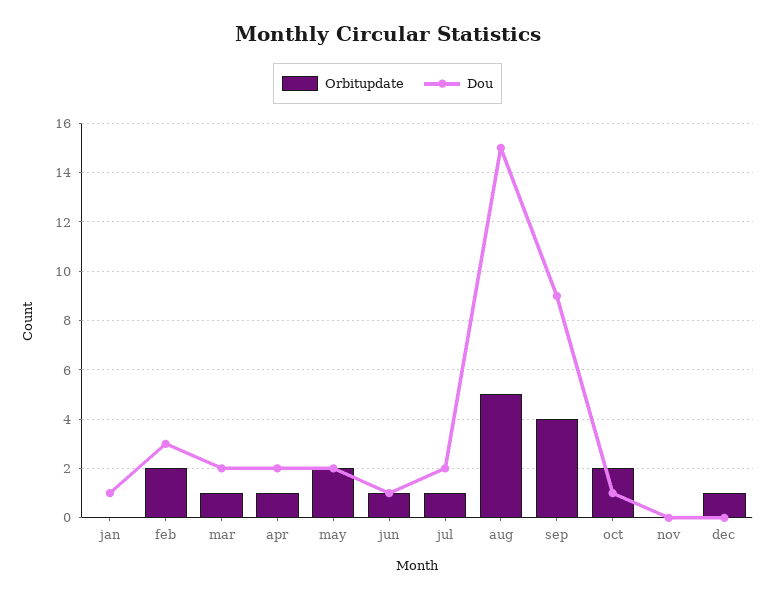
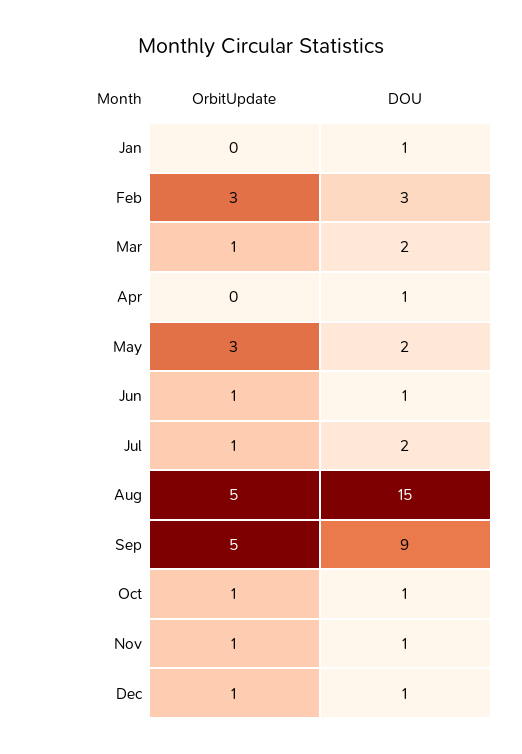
Orbitupdate, feb: 2 -> 3
Orbitupdate, apr: 1 -> 0
Dou, apr: 2 -> 1
Orbitupdate, may: 2 -> 3
Orbitupdate, sep: 4 -> 5
Orbitupdate, oct: 2 -> 1
Orbitupdate, nov: 0 -> 1
Dou, nov: 0 -> 1
Dou, dec: 0 -> 1

